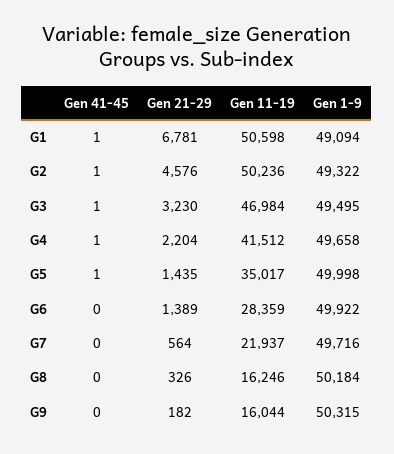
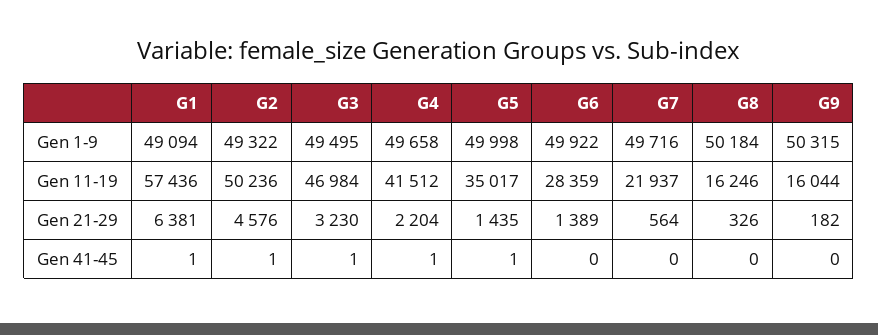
Gen 21-29, G1: 6781 -> 6381
Gen 11-19, G1: 50598 -> 57436

